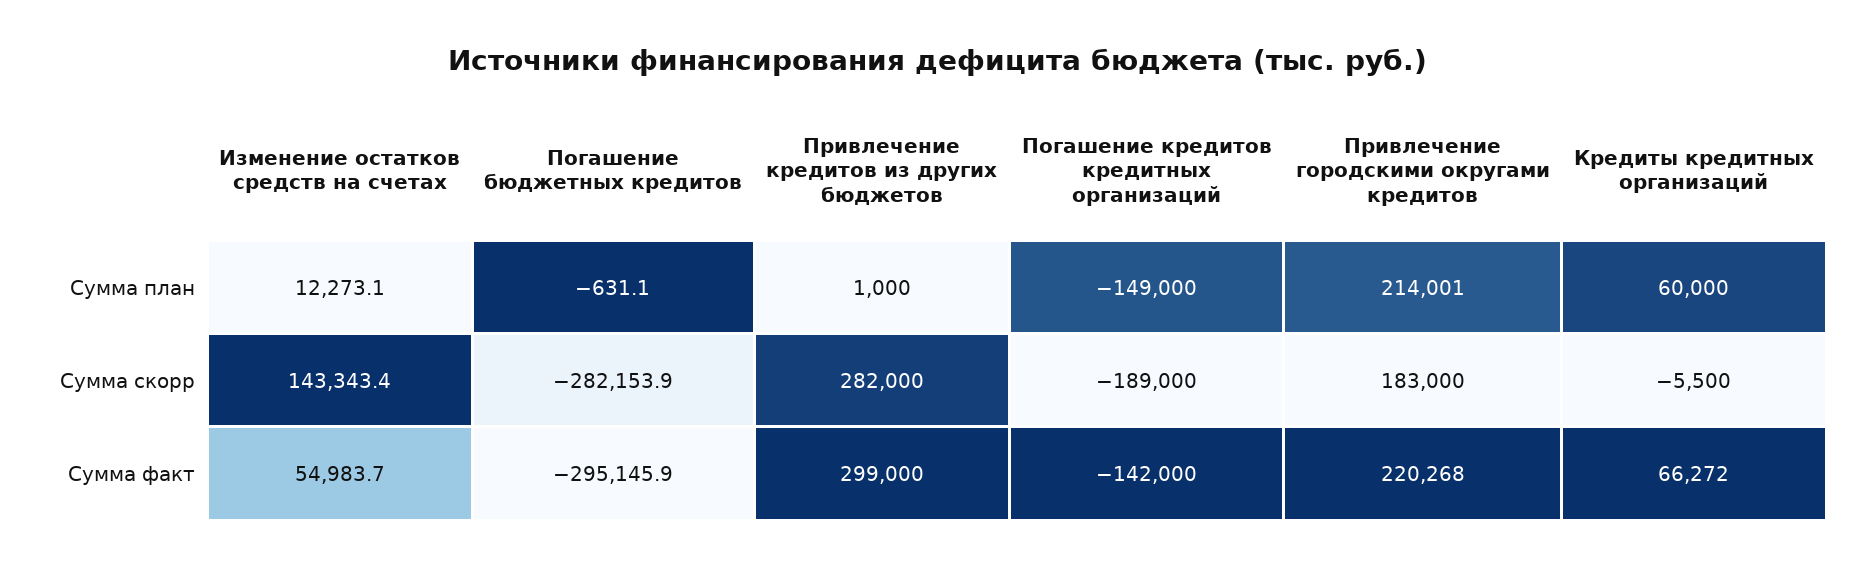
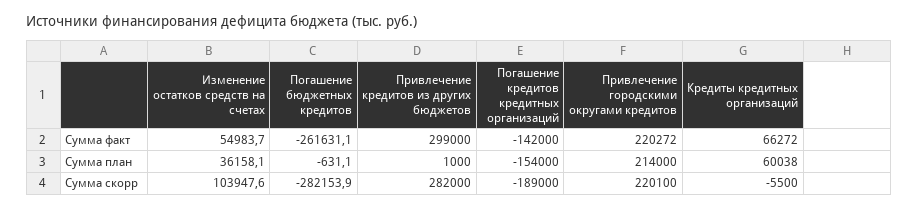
Изменение остатков средств на счетах, Сумма план: 12273.1 -> 36158.1
Погашение кредитов кредитных организаций, Сумма план: -149000 -> -154000
Привлечение городскими округами кредитов, Сумма план: 214001 -> 214000
Кредиты кредитных организаций, Сумма план: 60000 -> 60038
Изменение остатков средств на счетах, Сумма скорр: 143343.4 -> 103947.6
Привлечение городскими округами кредитов, Сумма скорр: 183000 -> 220100
Погашение бюджетных кредитов, Сумма факт: -295145.9 -> -261631.1
Привлечение городскими округами кредитов, Сумма факт: 220268 -> 220272

